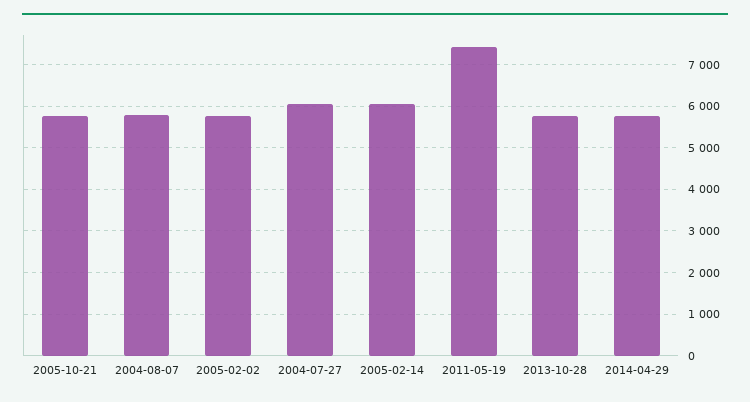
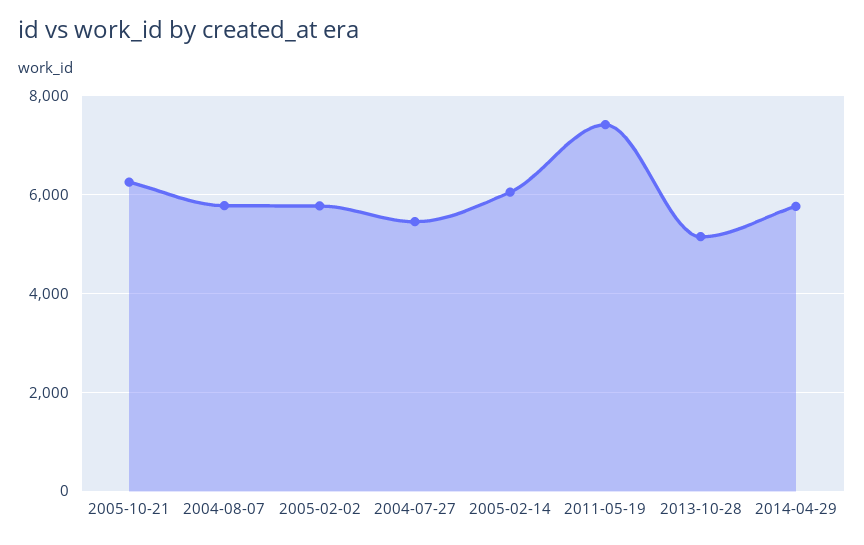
2005-10-21: 5800 -> 6200
2004-07-27: 6000 -> 5400
2013-10-28: 5800 -> 5200

